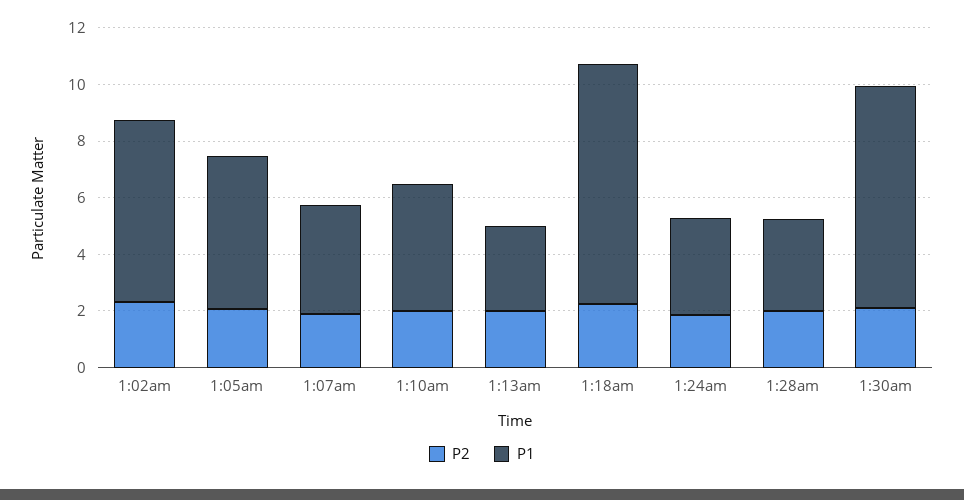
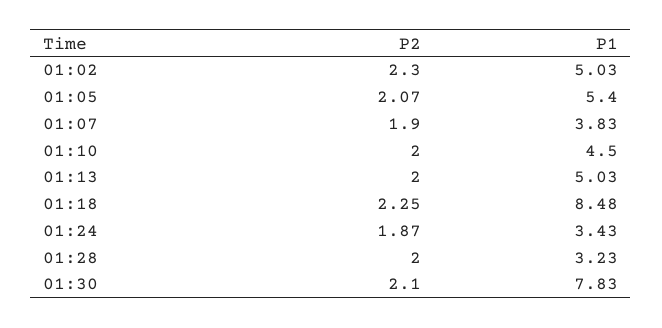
P1, 1:02am: 6.5 -> 5.03
P1, 1:13am: 3 -> 5.03

